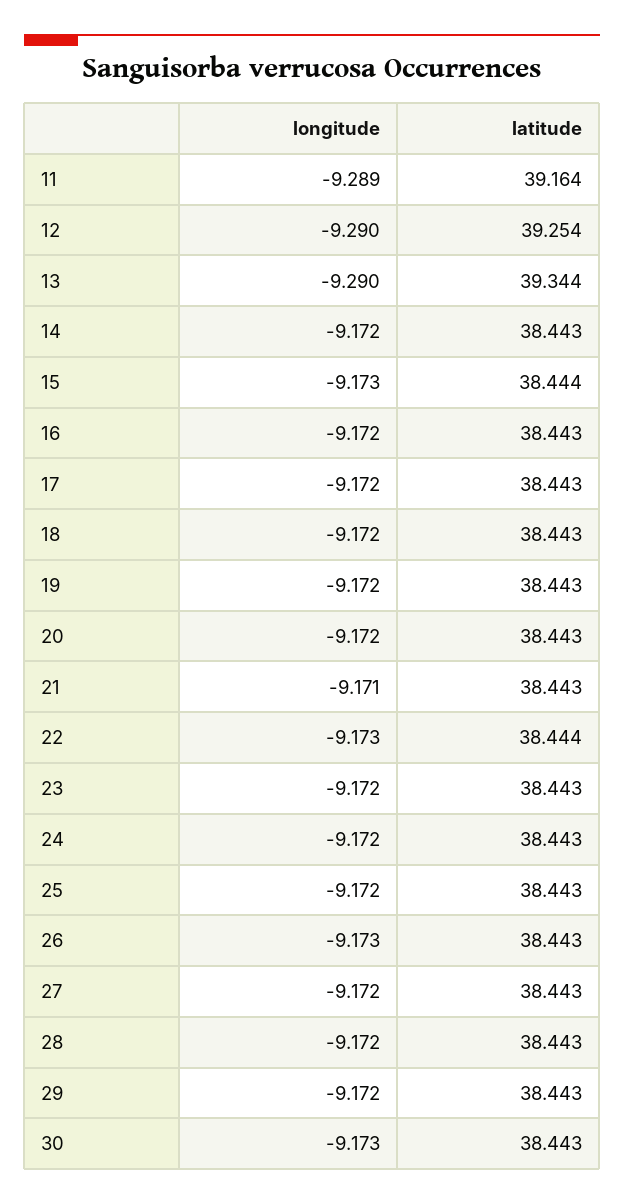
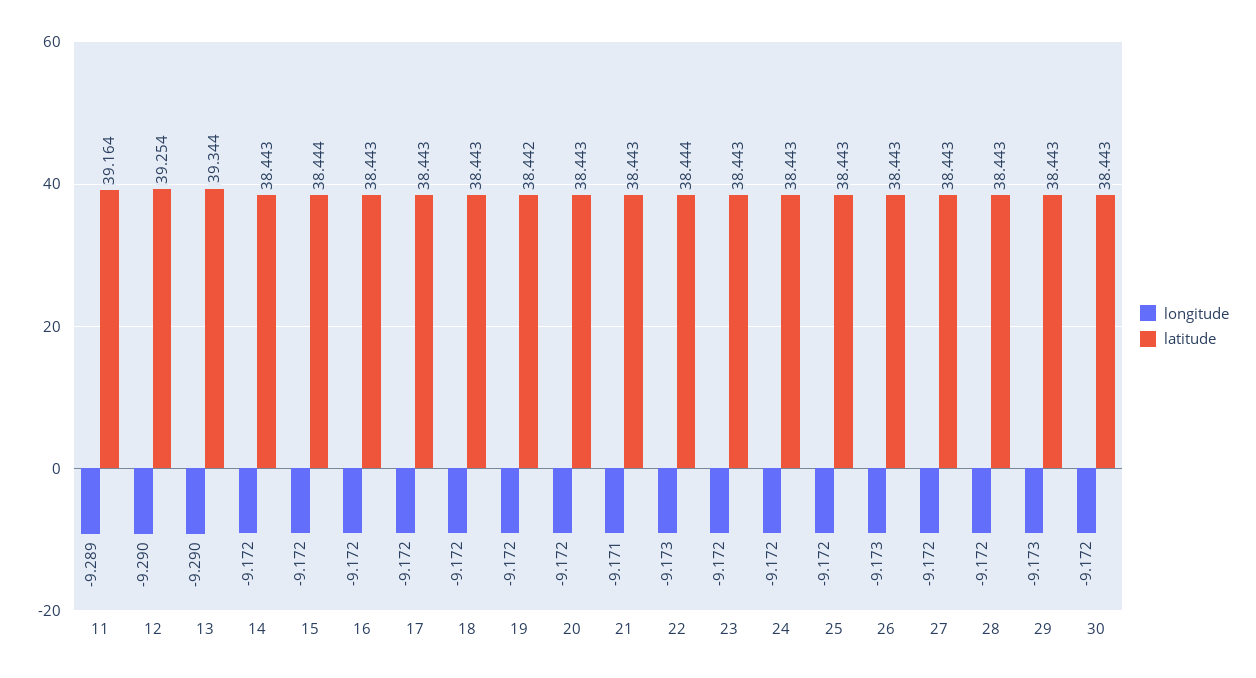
longitude, 15: -9.173 -> -9.172
latitude, 19: 38.443 -> 38.442
longitude, 29: -9.172 -> -9.173
longitude, 30: -9.173 -> -9.172

